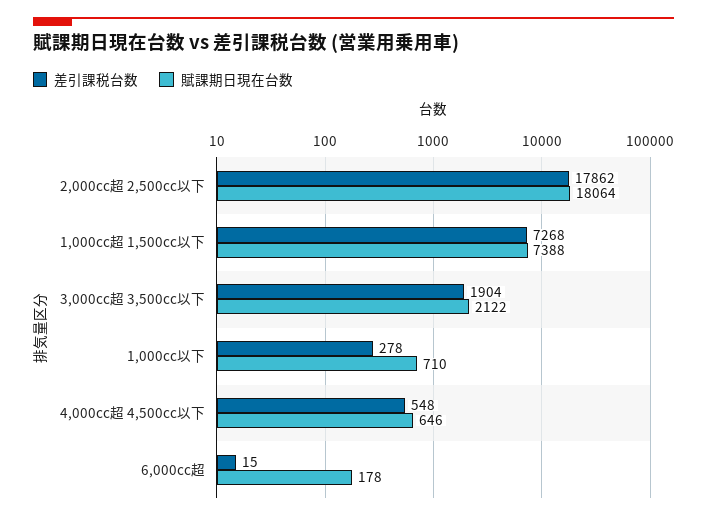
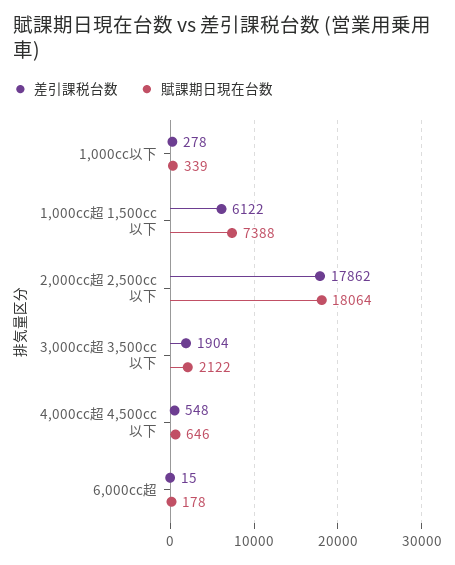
差引課税台数, 1,000cc超 1,500cc以下: 7268 -> 6122
賦課期日現在台数, 1,000cc以下: 710 -> 339

